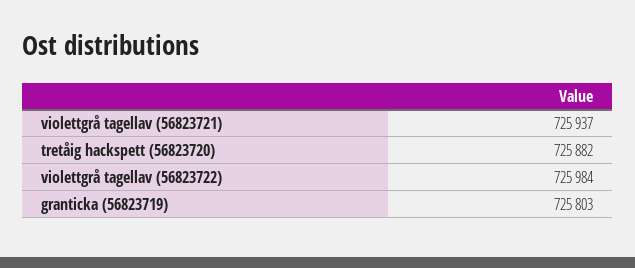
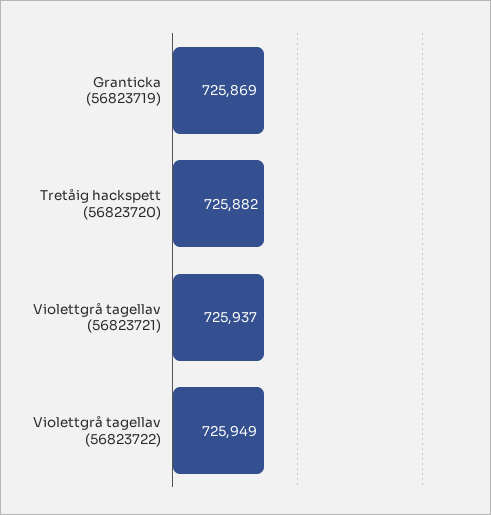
violettgrå tagellav (56823722): 725984 -> 725949
granticka (56823719): 725803 -> 725869

